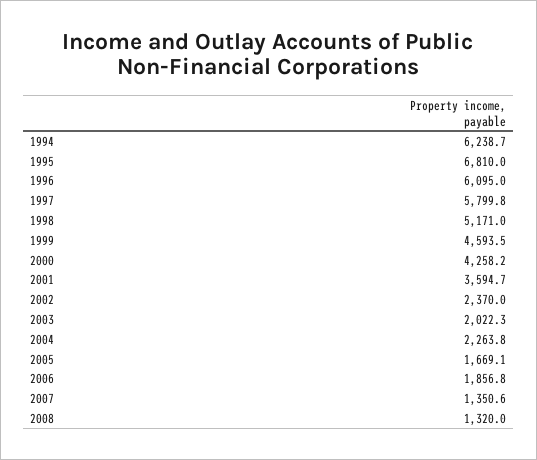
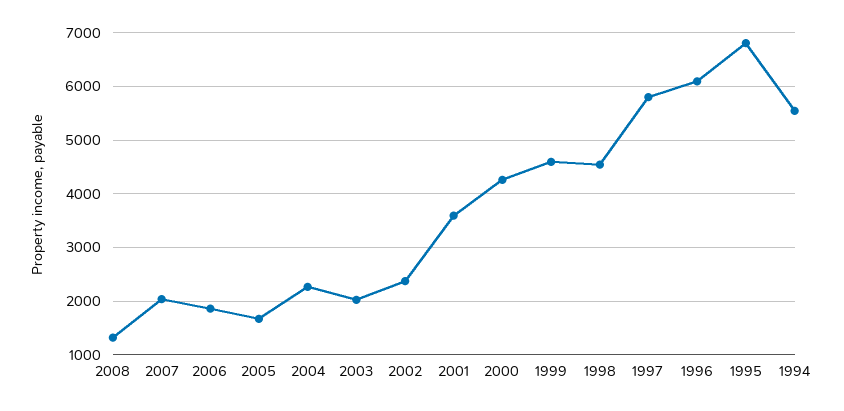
1994: 6238.7 -> 5600
1998: 5171 -> 4600
2007: 1350.6 -> 2000

